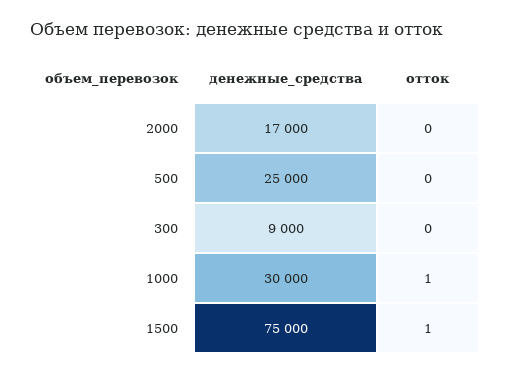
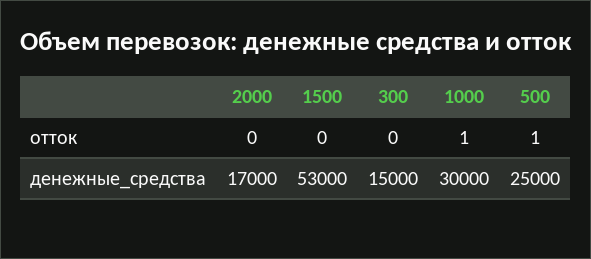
отток, 500: 0 -> 1
денежные_средства, 300: 9000 -> 15000
денежные_средства, 1500: 75000 -> 53000
отток, 1500: 1 -> 0

